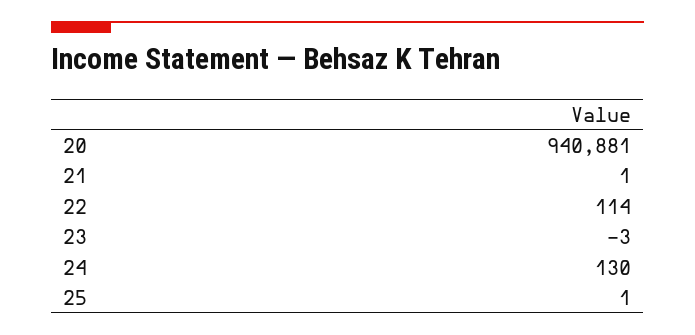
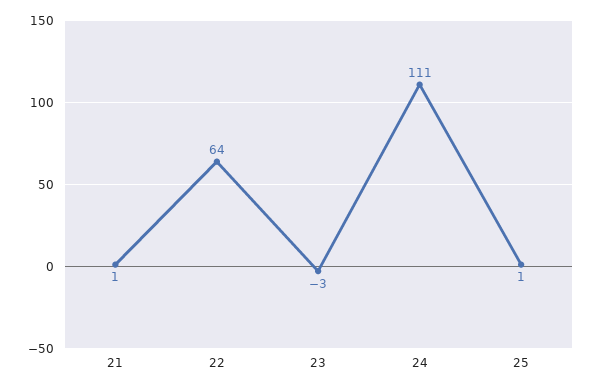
20: 940881 -> none
22: 114 -> 64
24: 130 -> 111

